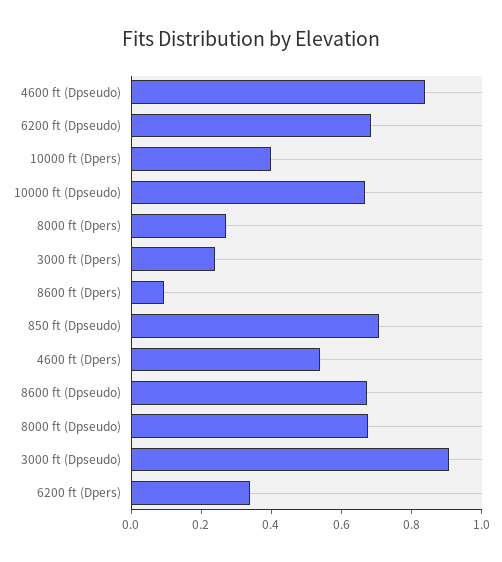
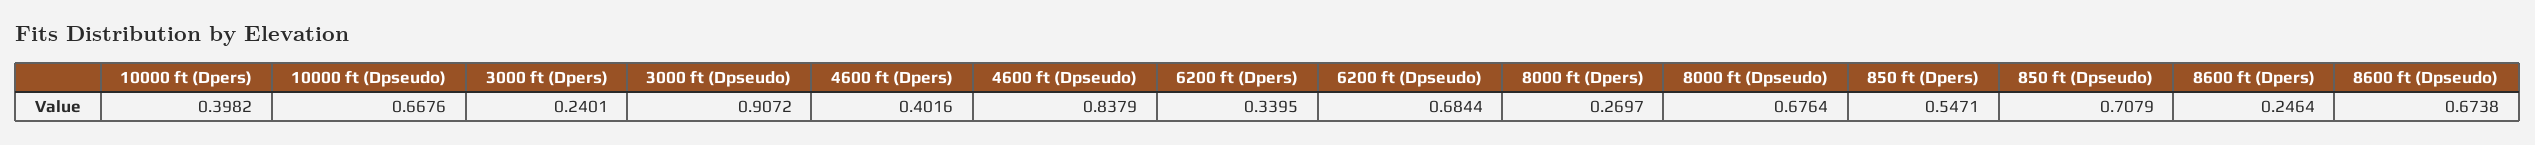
8600 ft (Dpers): 0.1 -> 0.2464
4600 ft (Dpers): 0.55 -> 0.4016
850 ft (Dpers): none -> 0.5471

